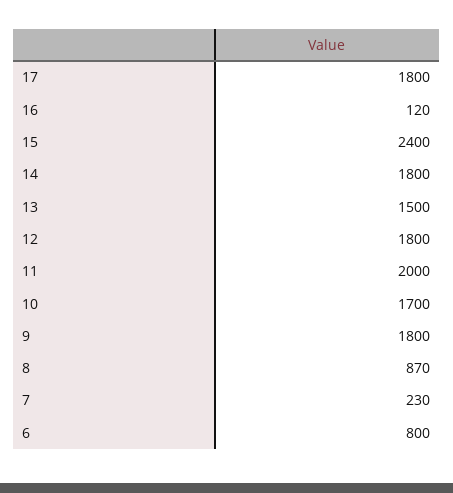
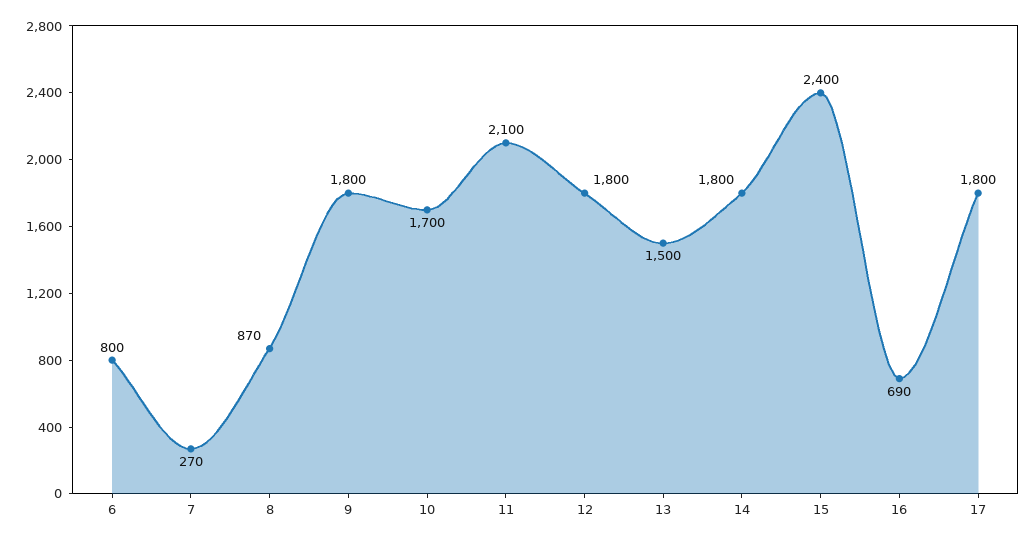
16: 120 -> 690
11: 2000 -> 2100
7: 230 -> 270

